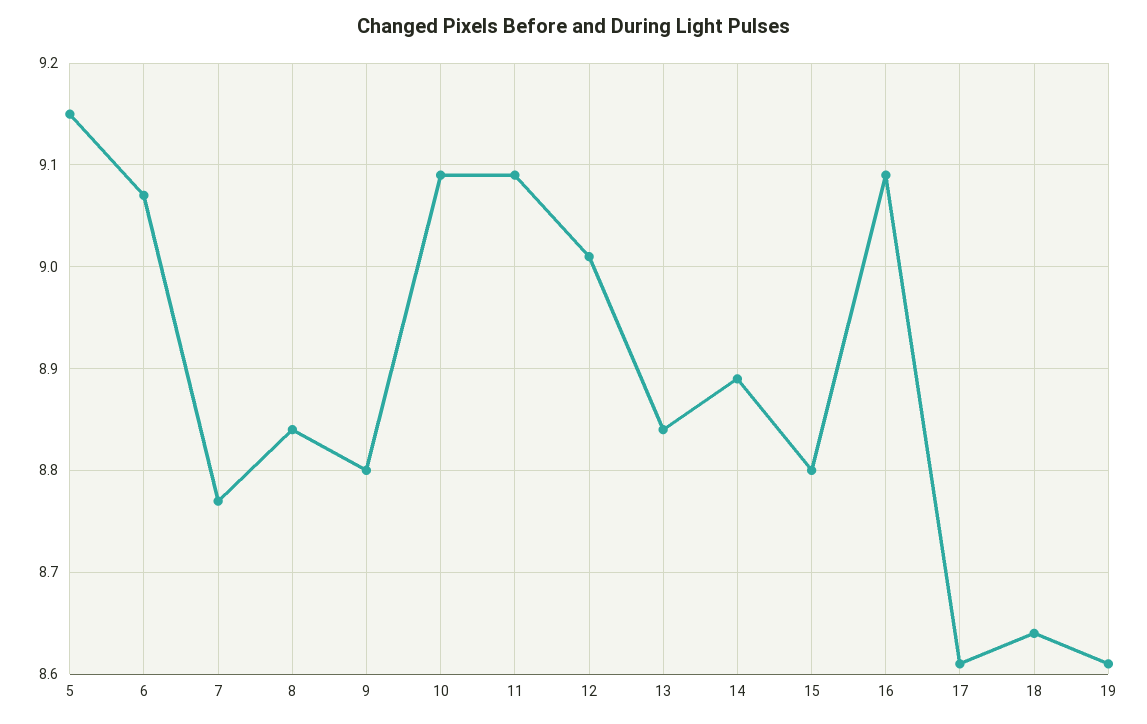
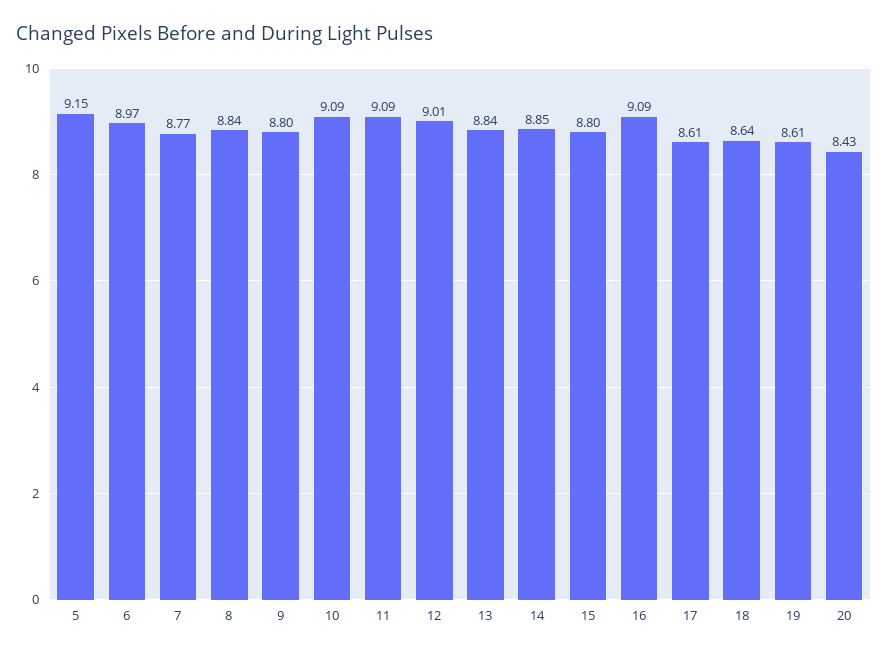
6: 9.07 -> 8.97
14: 8.89 -> 8.85
20: none -> 8.43

